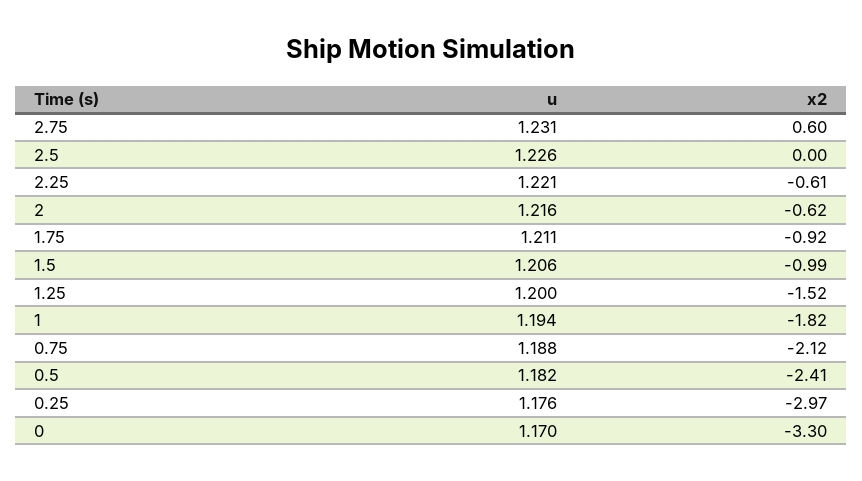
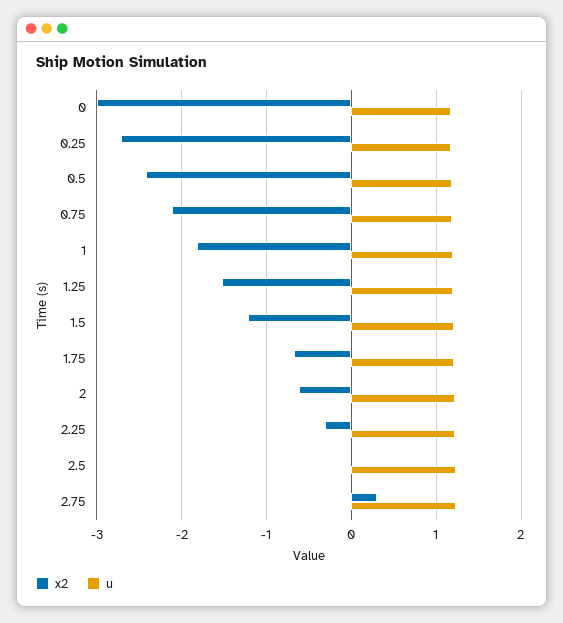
x2, 2.75: 0.6 -> 0.3
x2, 2.25: -0.61 -> -0.3
x2, 1.75: -0.92 -> -0.7
x2, 1.5: -0.99 -> -1.2
x2, 0.25: -2.97 -> -2.7
x2, 0: -3.3 -> -3

